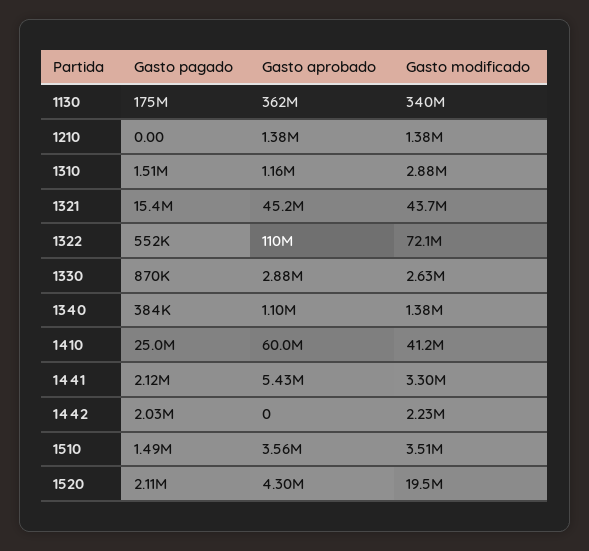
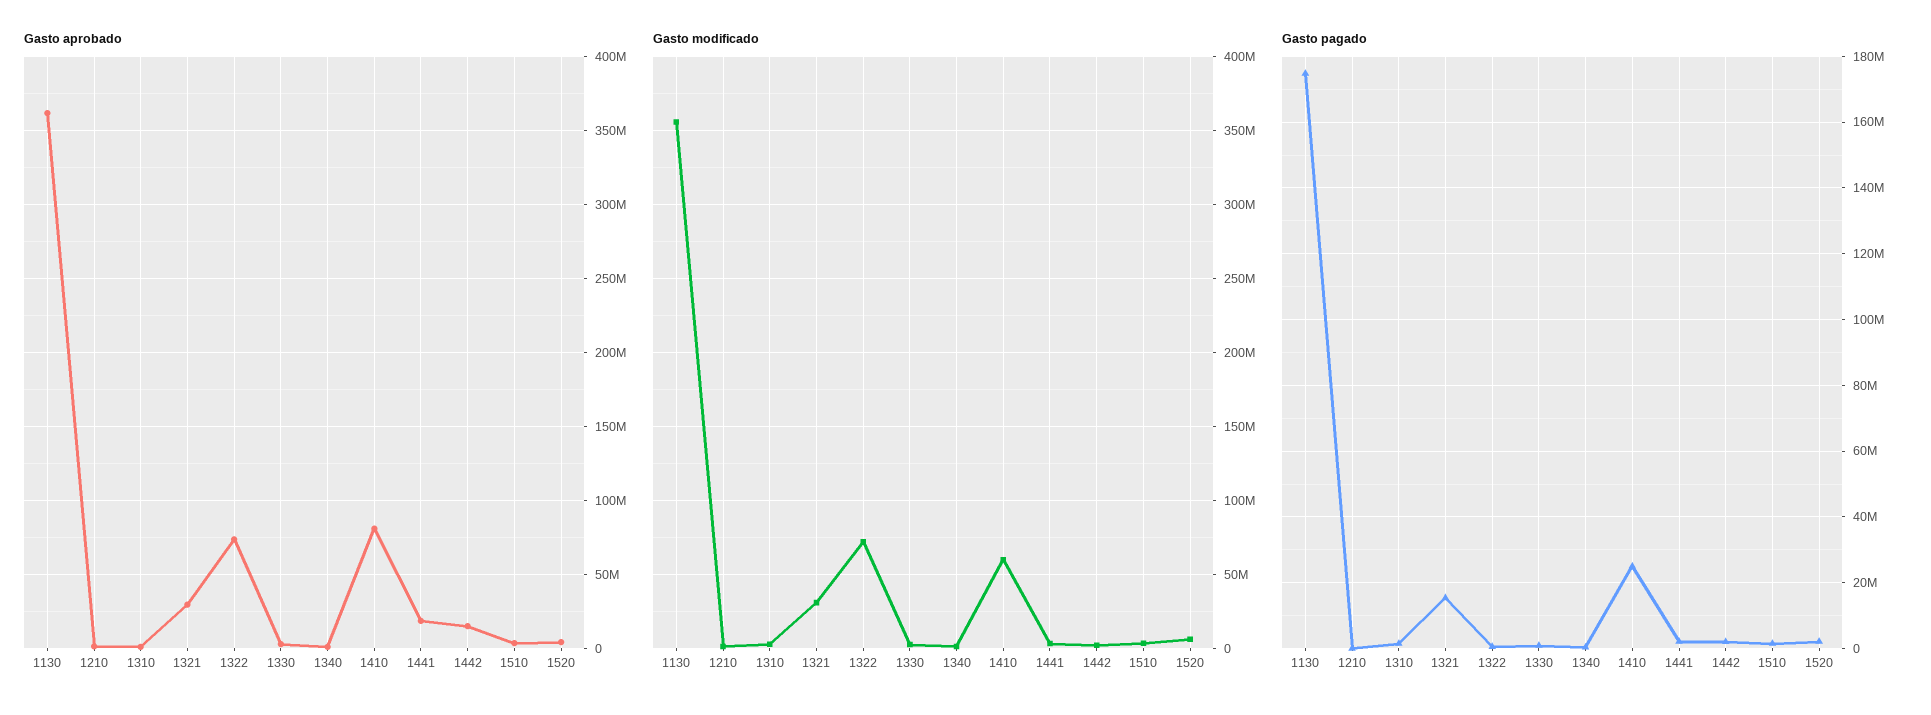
Gasto modificado, 1130: 340000000 -> 355000000
Gasto aprobado, 1321: 45200000 -> 30000000
Gasto modificado, 1321: 43700000 -> 30000000
Gasto aprobado, 1322: 110000000 -> 75000000
Gasto aprobado, 1410: 60000000 -> 80000000
Gasto modificado, 1410: 41200000 -> 60000000
Gasto aprobado, 1441: 5430000 -> 20000000
Gasto aprobado, 1442: 0 -> 15000000
Gasto modificado, 1520: 19500000 -> 5000000

